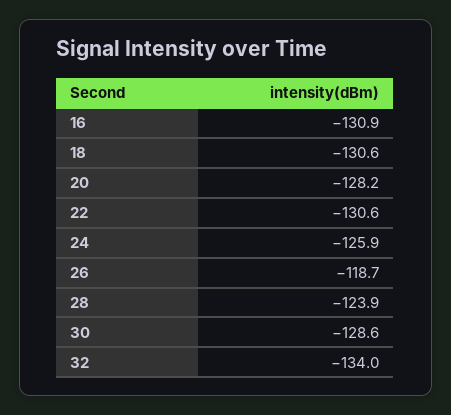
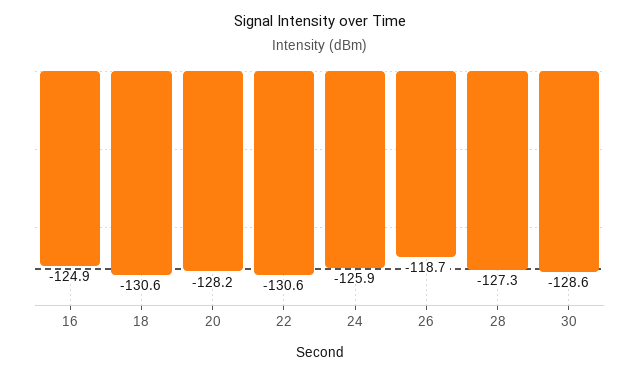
16: -130.9 -> -124.9
28: -123.9 -> -127.3
32: -134 -> none

